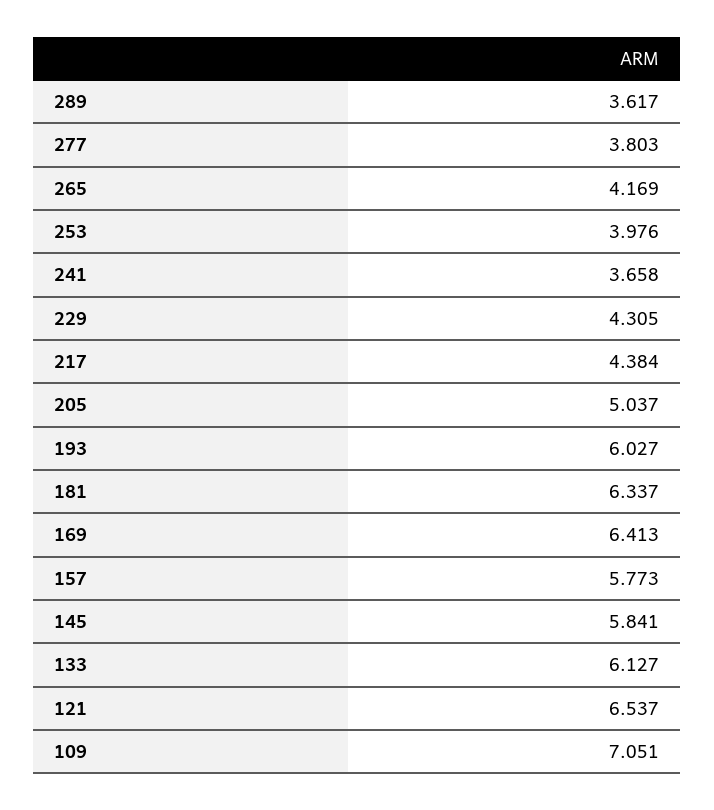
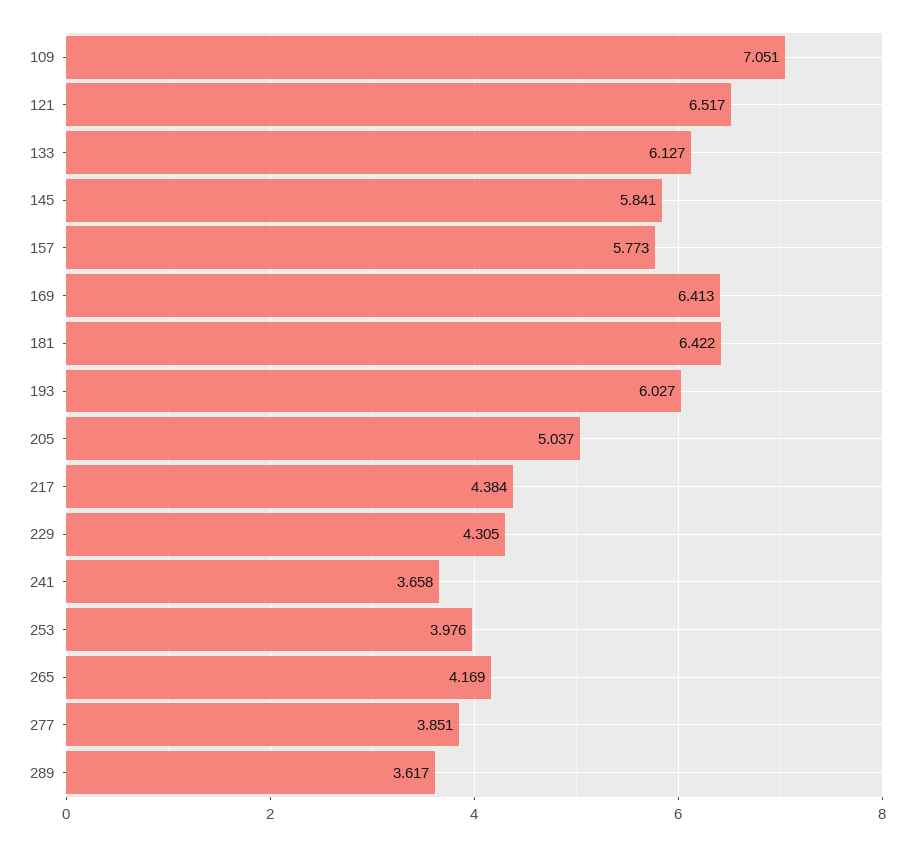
277: 3.803 -> 3.851
181: 6.337 -> 6.422
121: 6.537 -> 6.517

